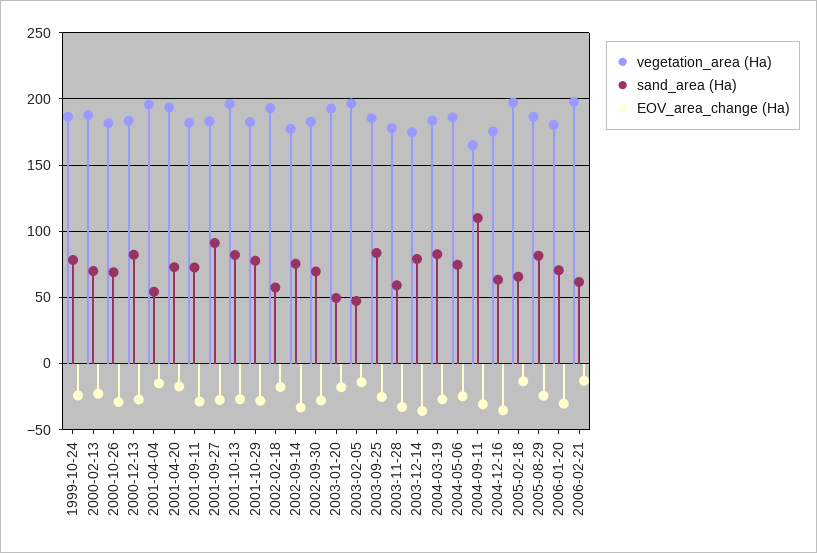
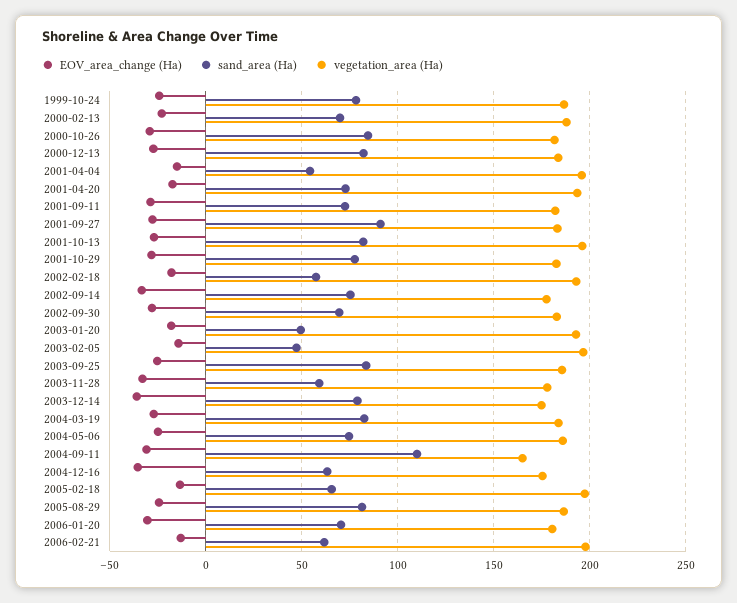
sand_area (Ha), 2000-10-26: 70 -> 85

